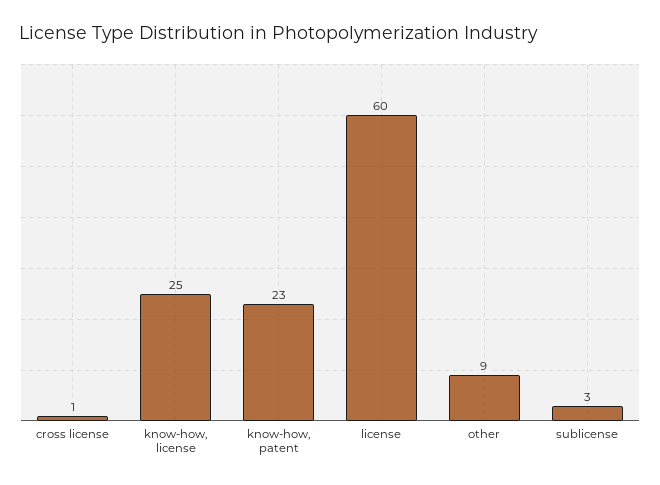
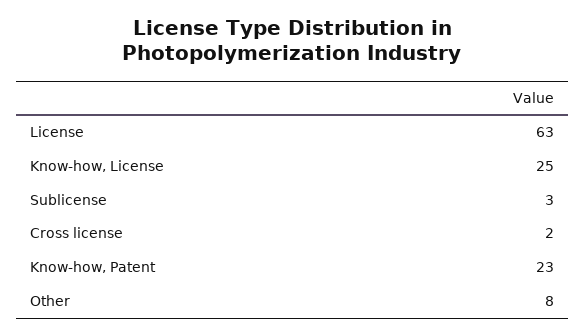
cross license: 1 -> 2
license: 60 -> 63
other: 9 -> 8

